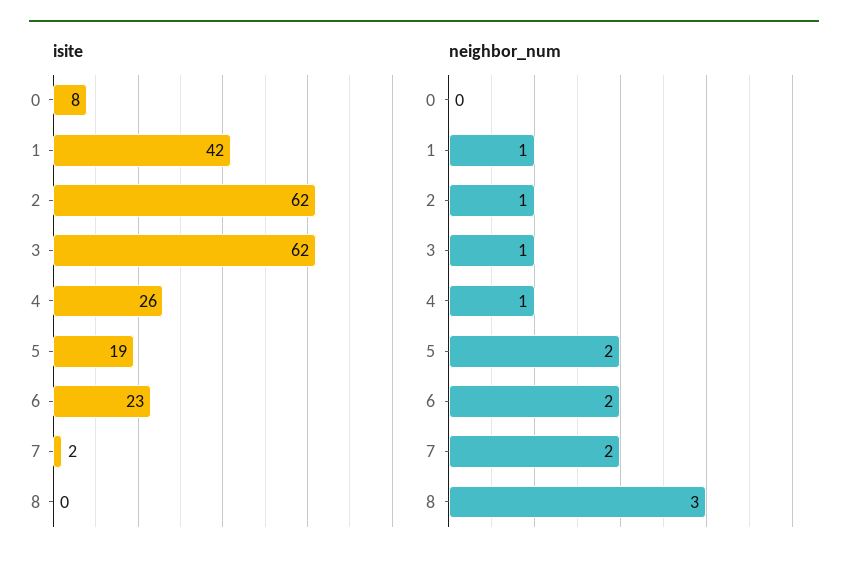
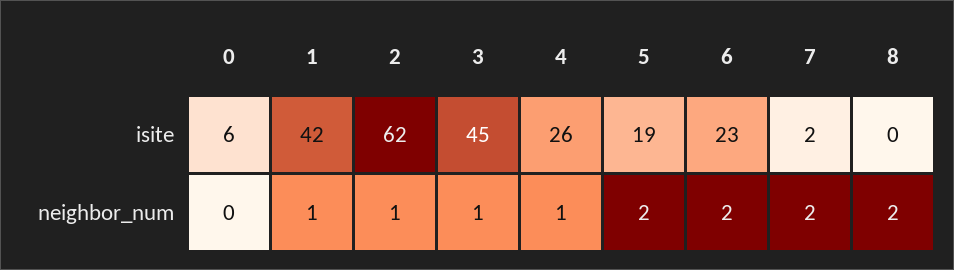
isite, 0: 8 -> 6
isite, 3: 62 -> 45
neighbor_num, 8: 3 -> 2

